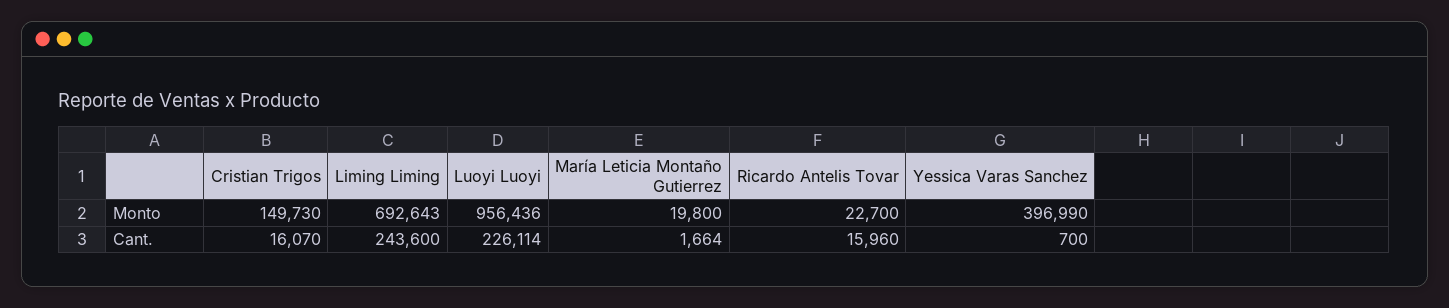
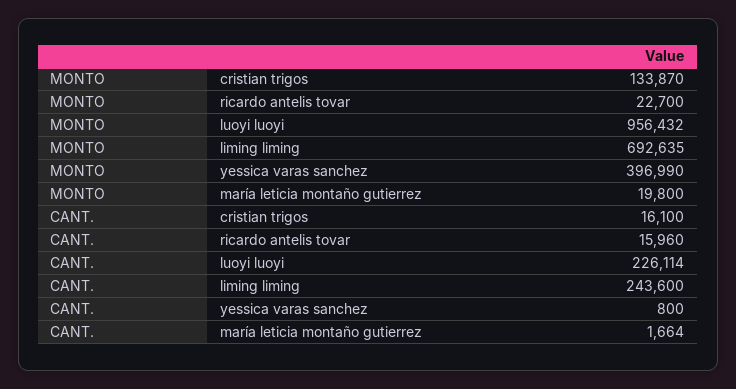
Cristian Trigos, Monto: 149730 -> 133870
Liming Liming, Monto: 692643 -> 692635
Luoyi Luoyi, Monto: 956436 -> 956432
Cristian Trigos, Cant.: 16070 -> 16100
Yessica Varas Sanchez, Cant.: 700 -> 800

